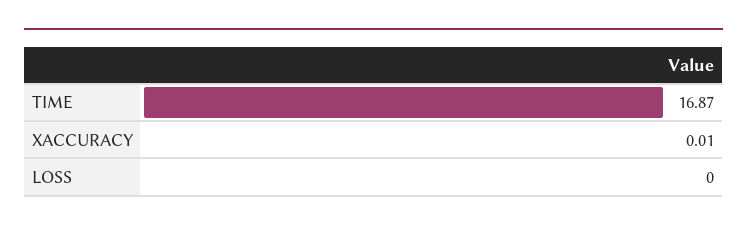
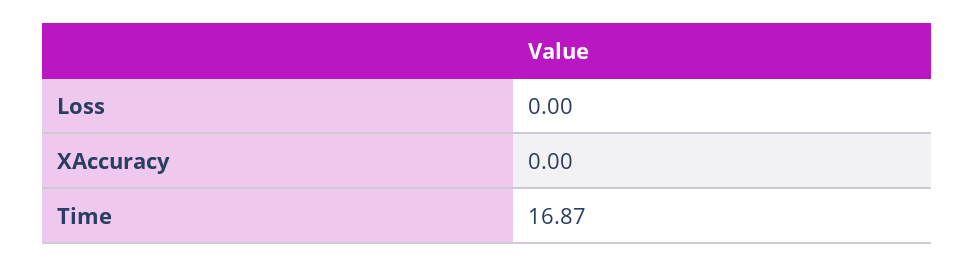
XACCURACY: 0.01 -> 0

